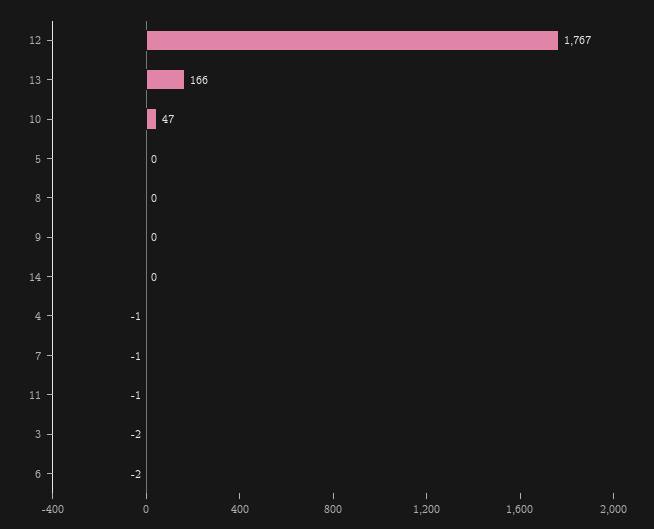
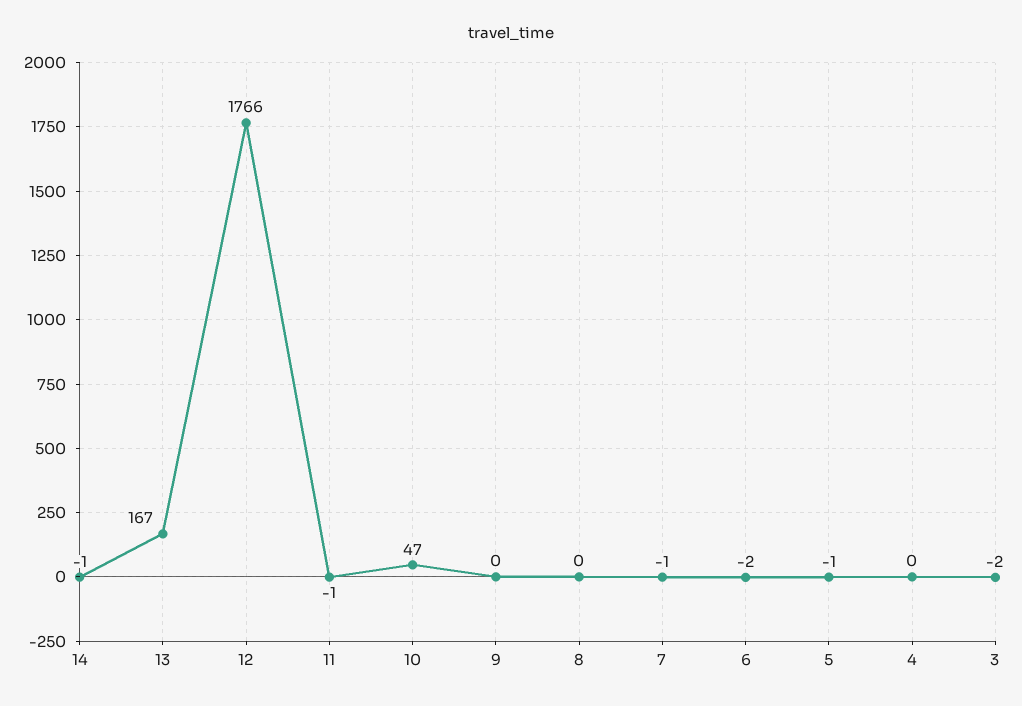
12: 1767 -> 1766
13: 166 -> 167
5: 0 -> -1
14: 0 -> -1
4: -1 -> 0

